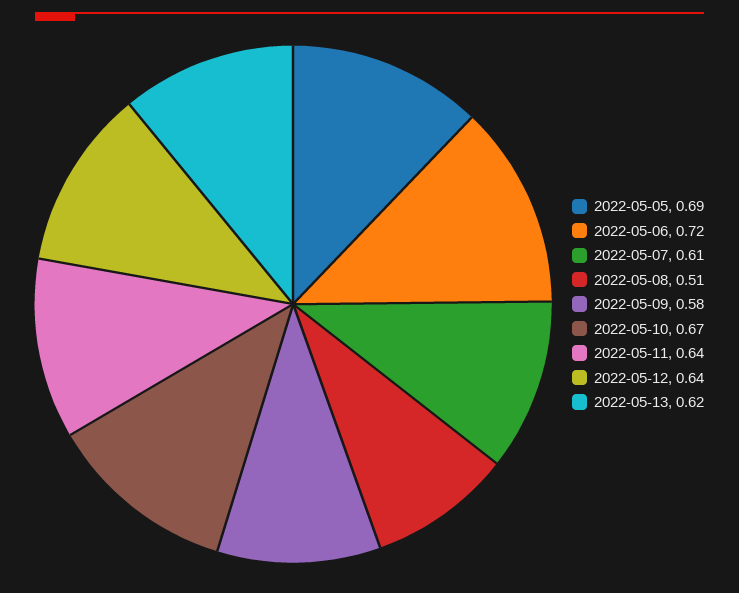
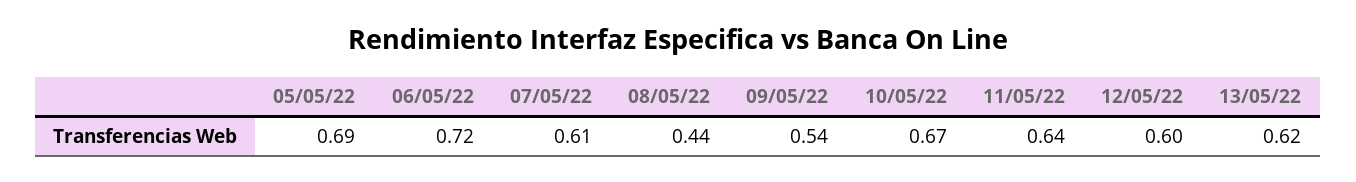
2022-05-08: 0.51 -> 0.44
2022-05-09: 0.58 -> 0.54
2022-05-12: 0.64 -> 0.6

